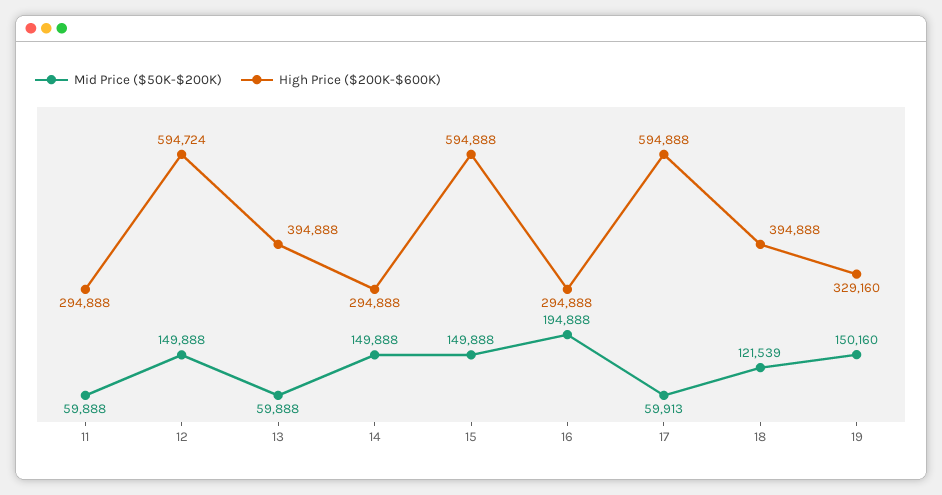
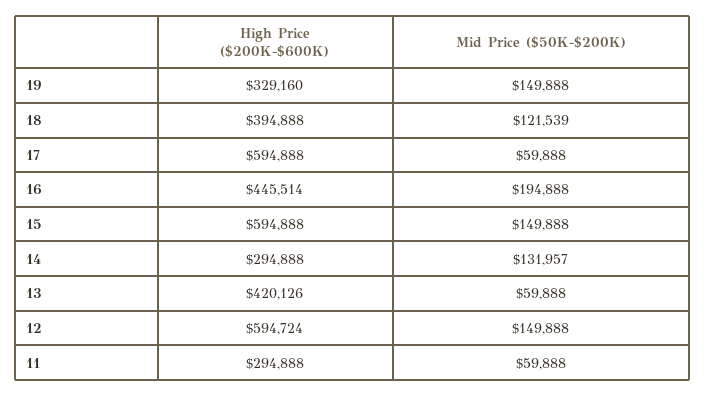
High Price ($200K-$600K), 13: 394888 -> 420126
Mid Price ($50K-$200K), 14: 149888 -> 131957
High Price ($200K-$600K), 16: 294888 -> 445514
Mid Price ($50K-$200K), 17: 59913 -> 59888
Mid Price ($50K-$200K), 19: 150160 -> 149888

